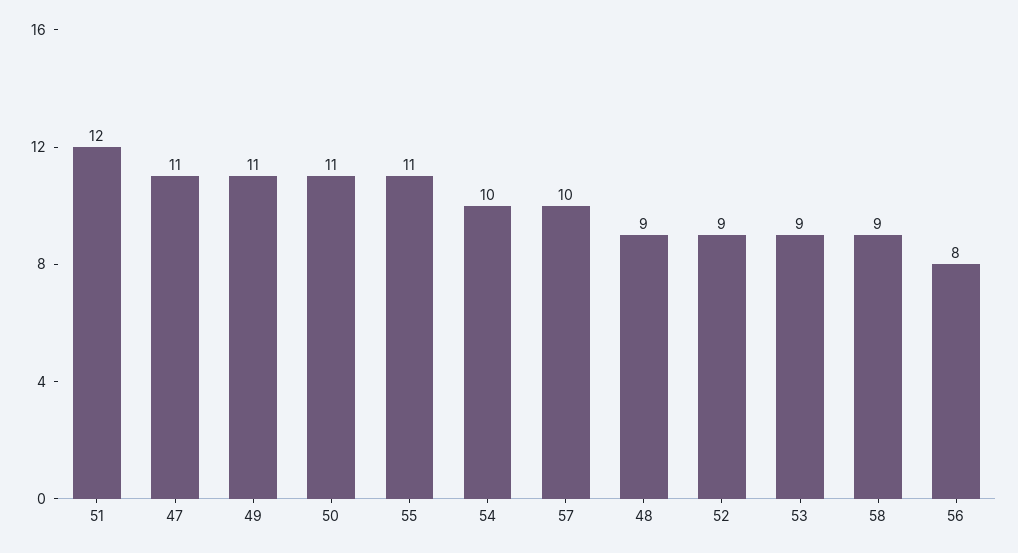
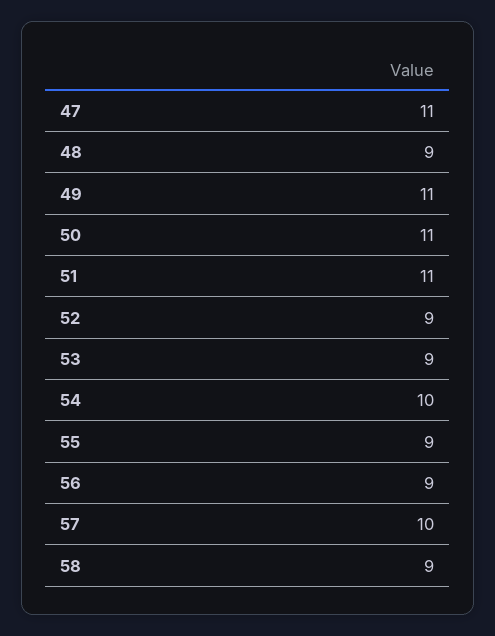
51: 12 -> 11
55: 11 -> 9
56: 8 -> 9

